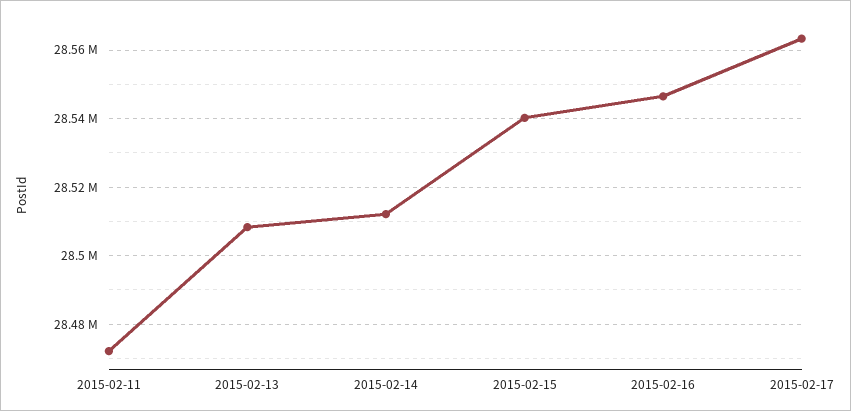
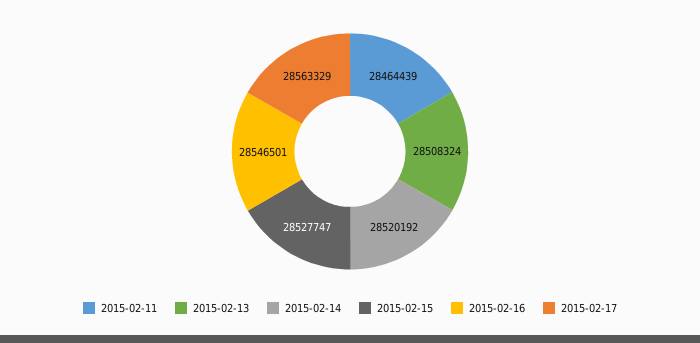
2015-02-11: 28472000 -> 28464439
2015-02-14: 28512000 -> 28520192
2015-02-15: 28540000 -> 28527747

